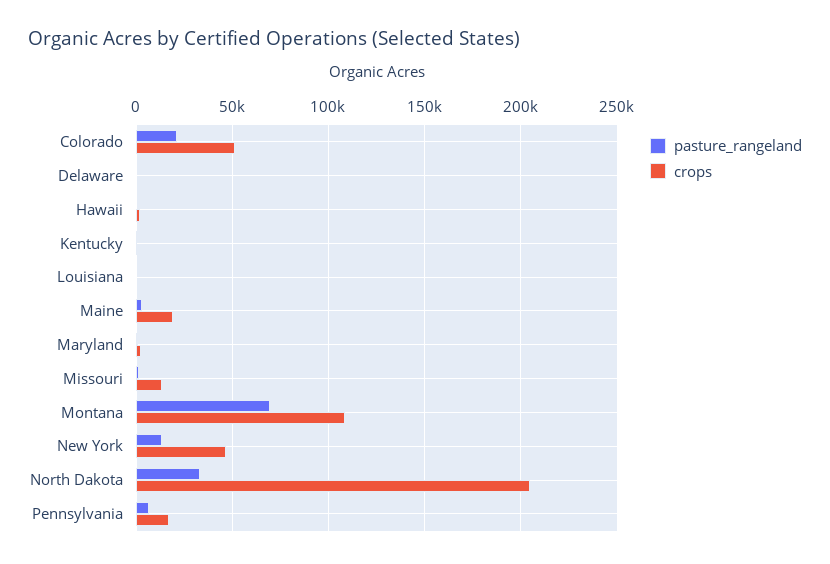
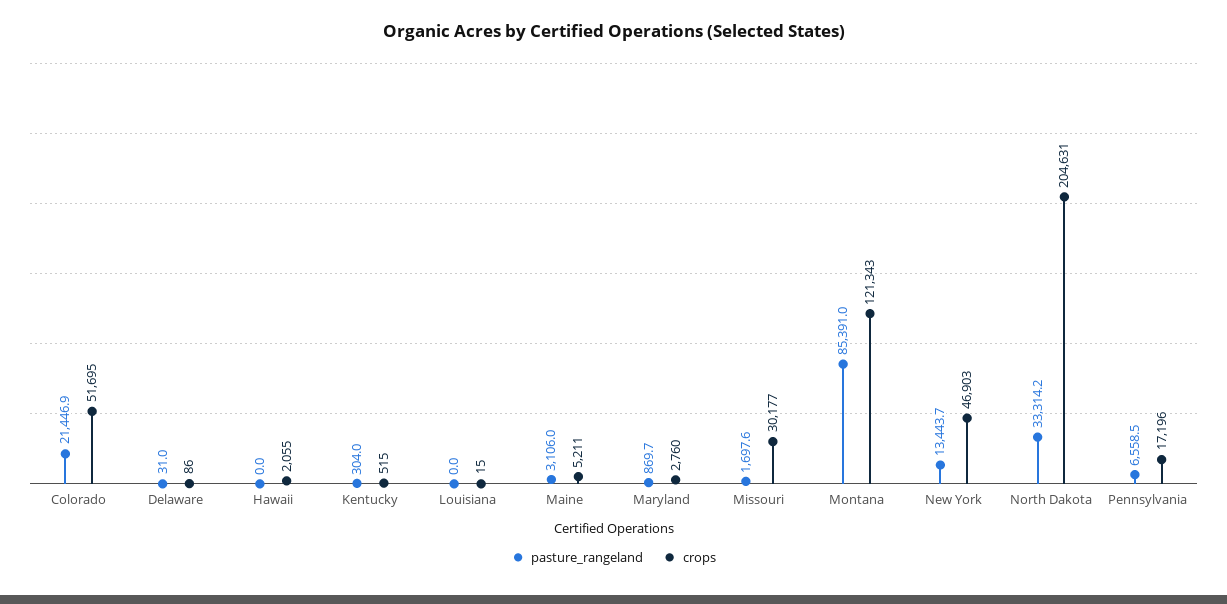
crops, Maine: 20000 -> 5211
crops, Missouri: 15000 -> 30177
pasture_rangeland, Montana: 70000 -> 85391
crops, Montana: 110000 -> 121343

